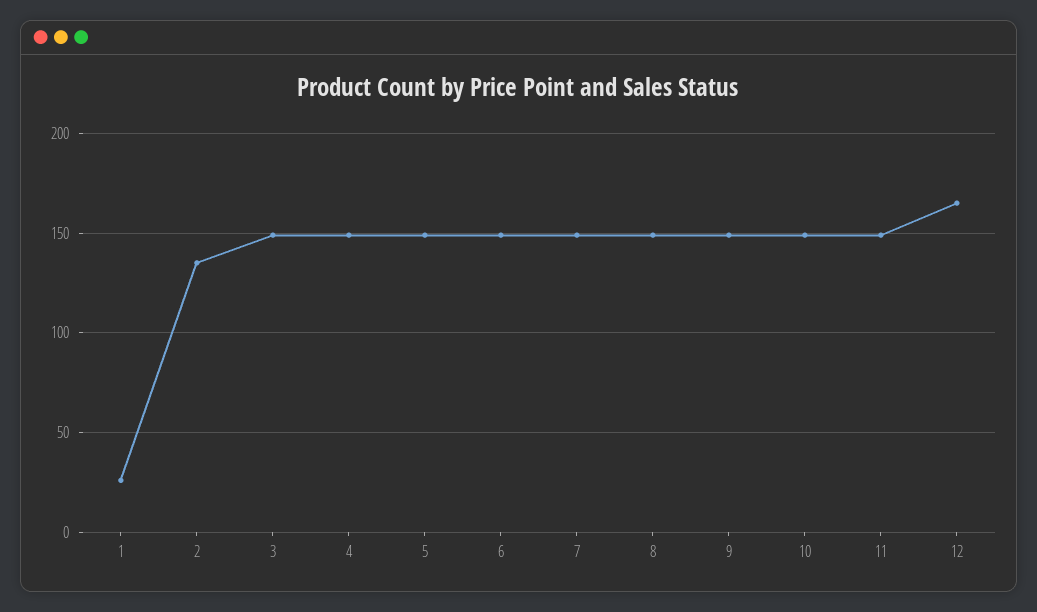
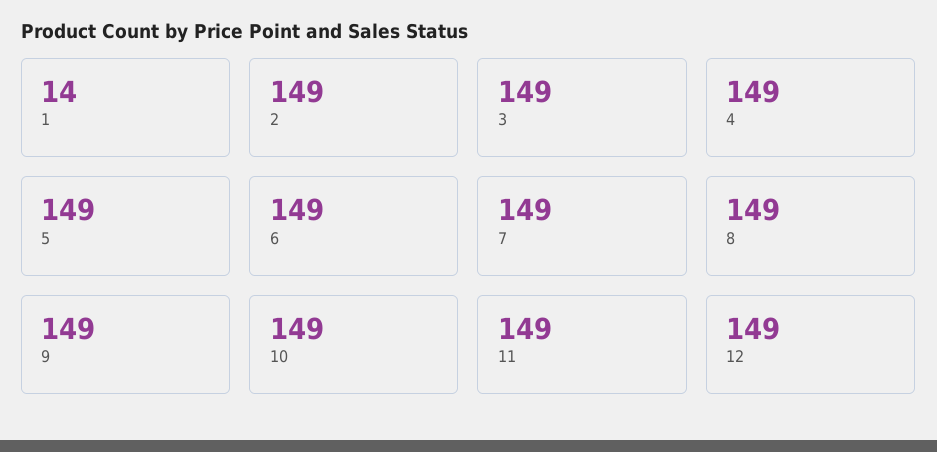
1: 25 -> 14
2: 135 -> 149
12: 165 -> 149

